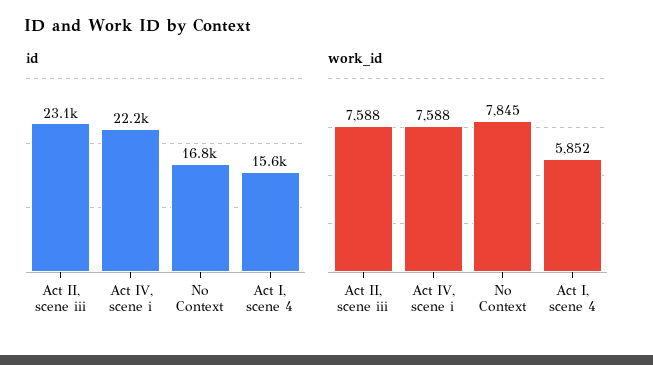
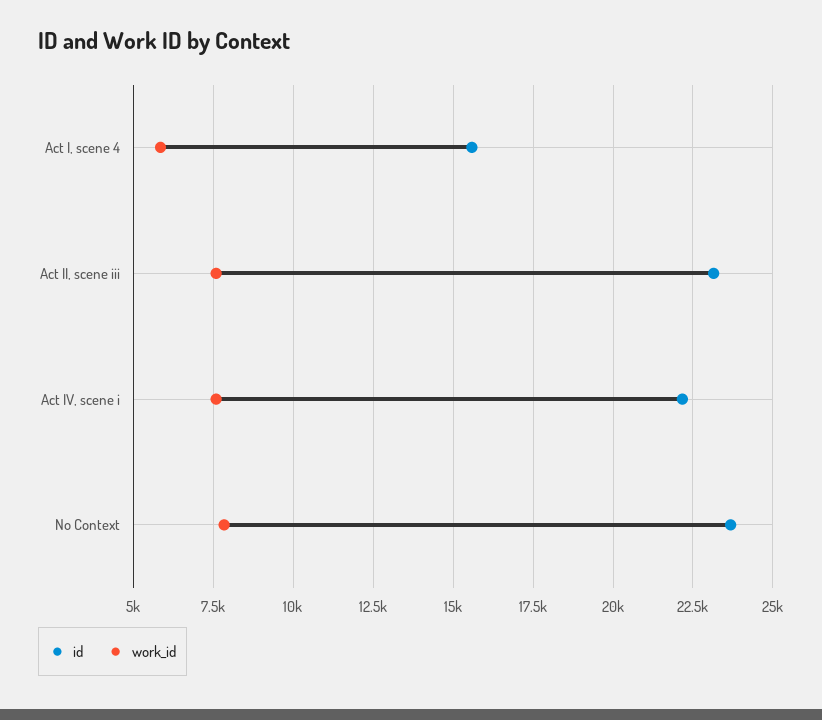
id, No Context: 16800 -> 23750

